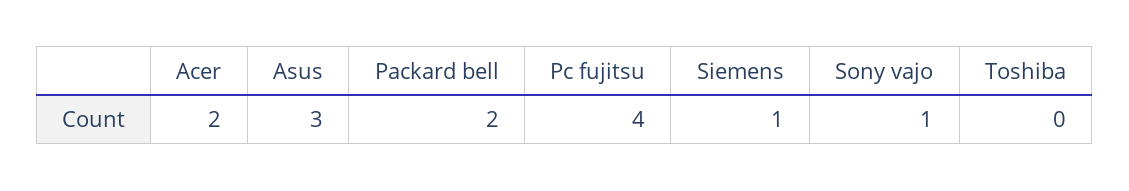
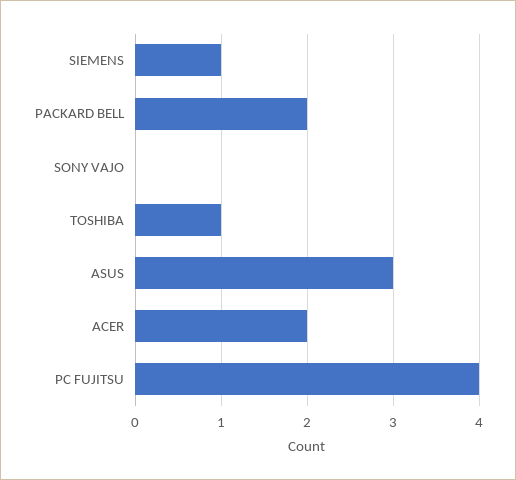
Sony vajo: 1 -> 0
Toshiba: 0 -> 1

